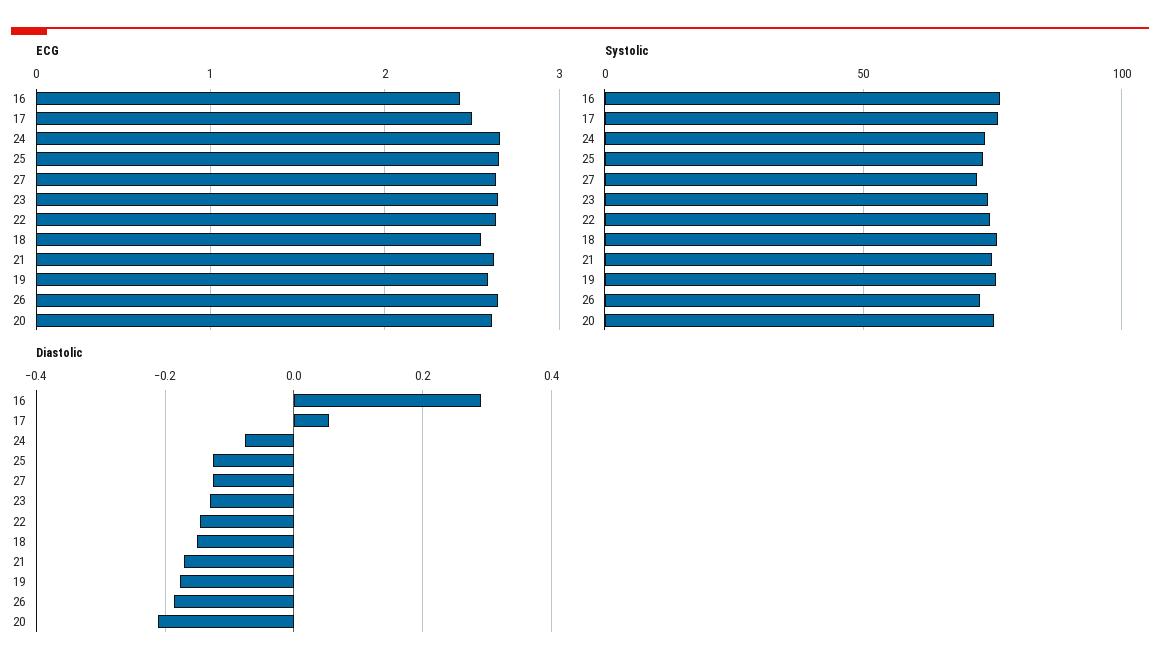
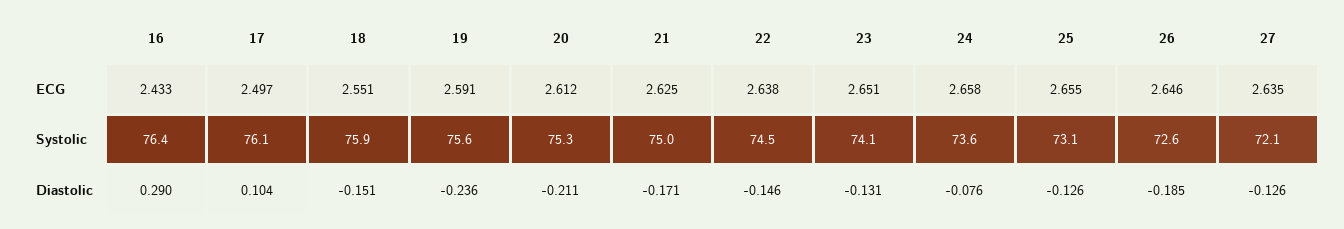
Diastolic, 17: 0.06 -> 0.104
Diastolic, 19: -0.18 -> -0.236

